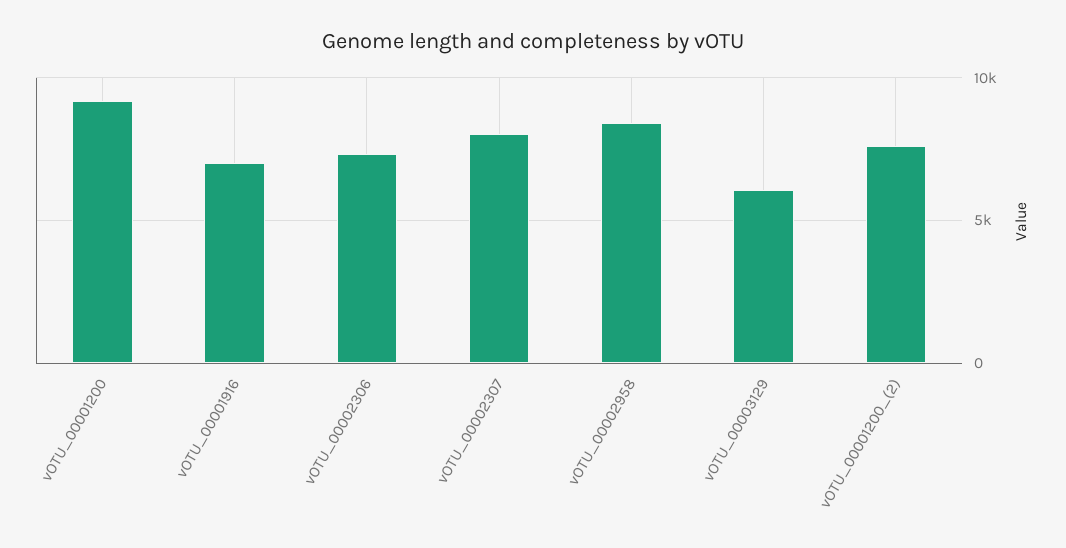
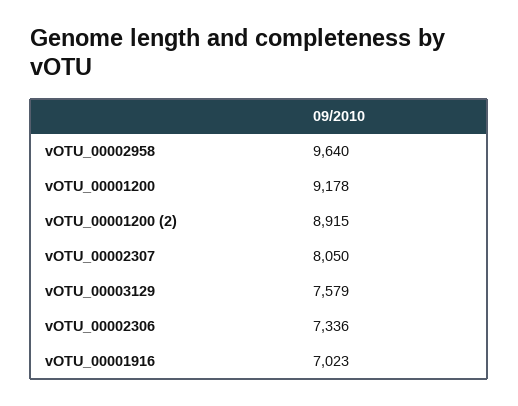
vOTU_00002958: 8500 -> 9640
vOTU_00003129: 6000 -> 7579
vOTU_00001200_(2): 7500 -> 8915

